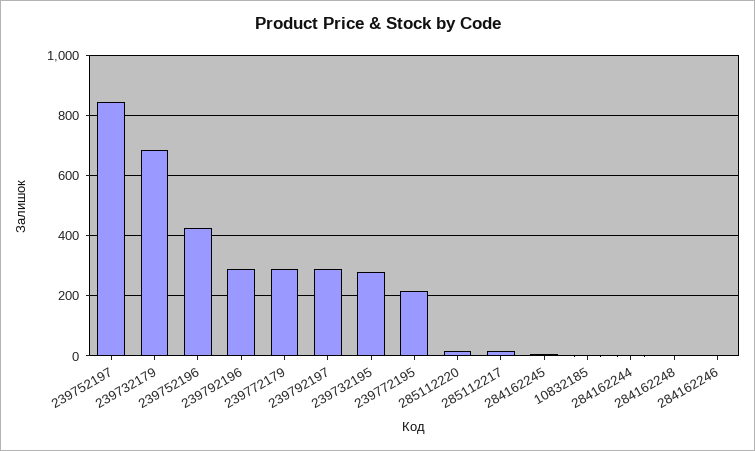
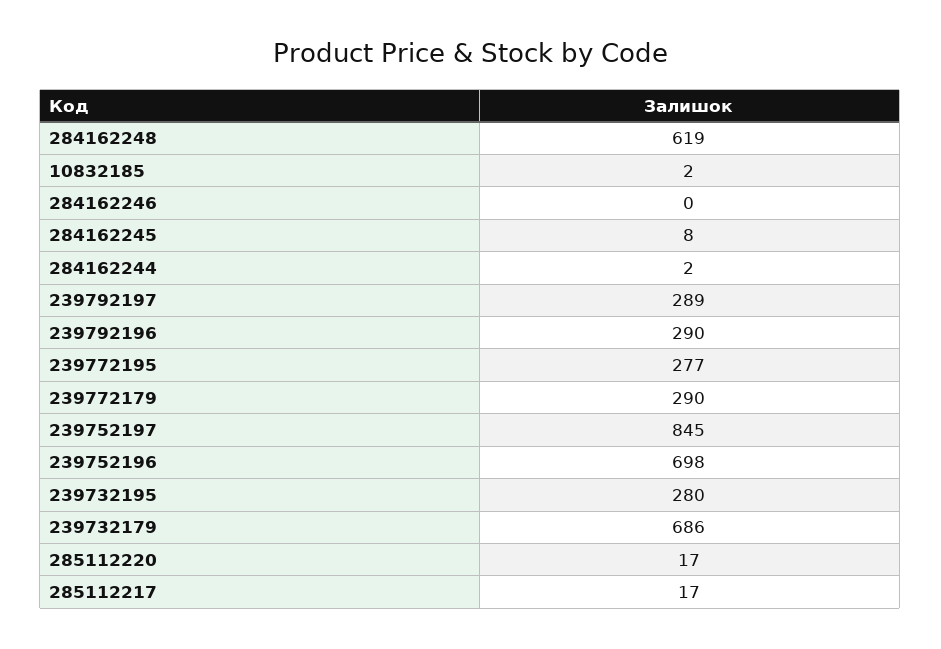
239752196: 420 -> 698
239772195: 220 -> 277
284162248: 0 -> 619

